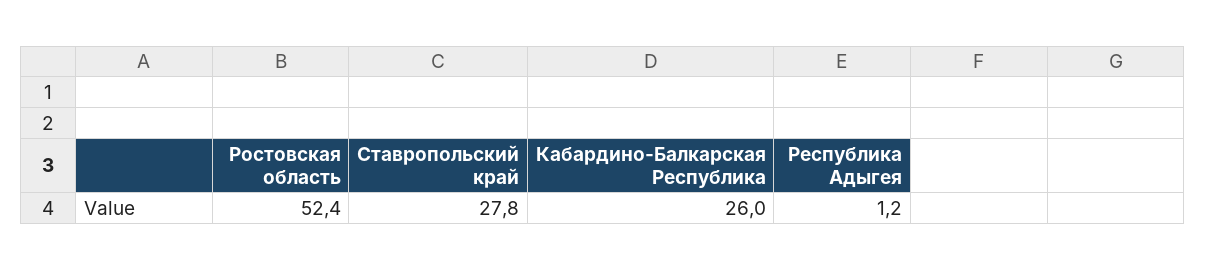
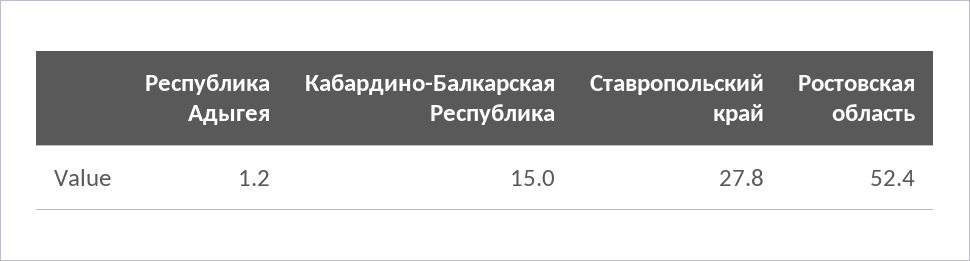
Кабардино-Балкарская Республика: 26 -> 15

